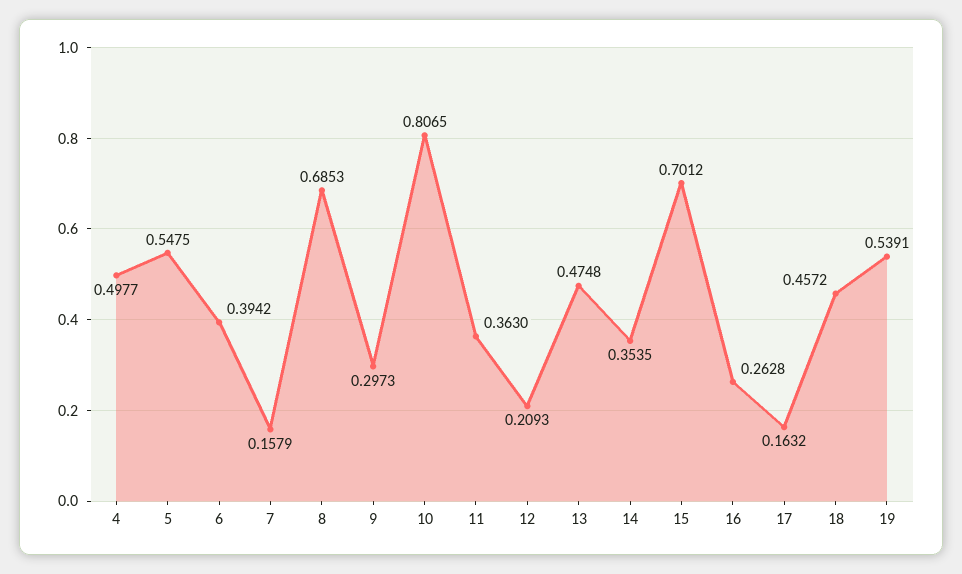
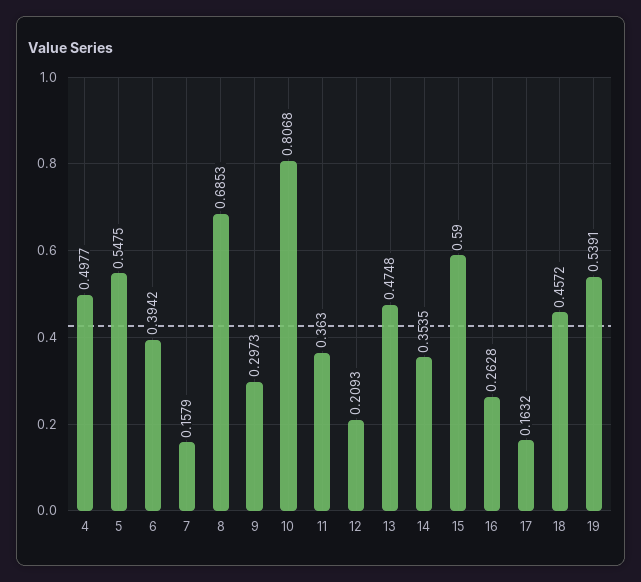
10: 0.8065 -> 0.8068
15: 0.7012 -> 0.59

